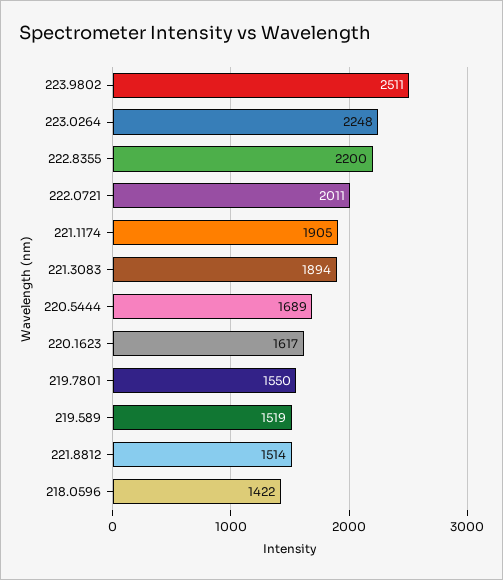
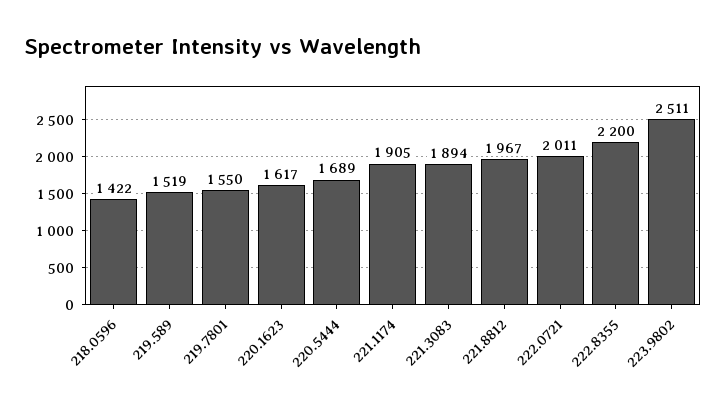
223.0264: 2248 -> none
221.8812: 1514 -> 1967

